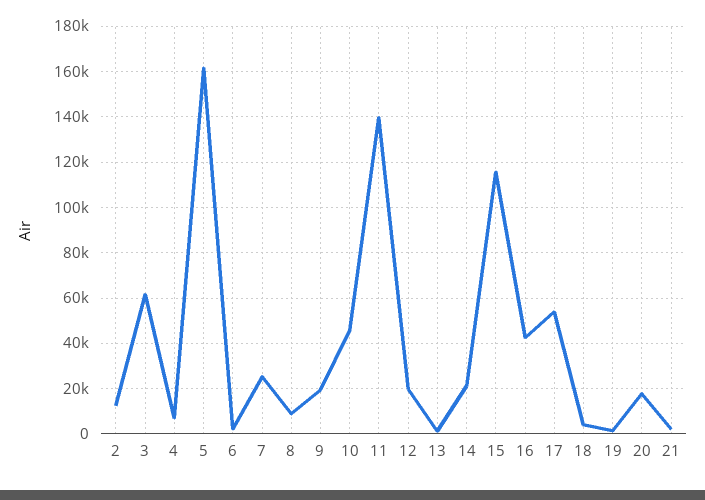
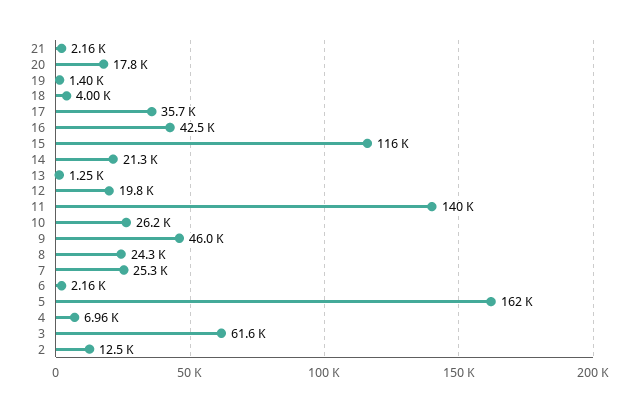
8: 10000 -> 24300
9: 20000 -> 46000
10: 45000 -> 26200
17: 55000 -> 35700

